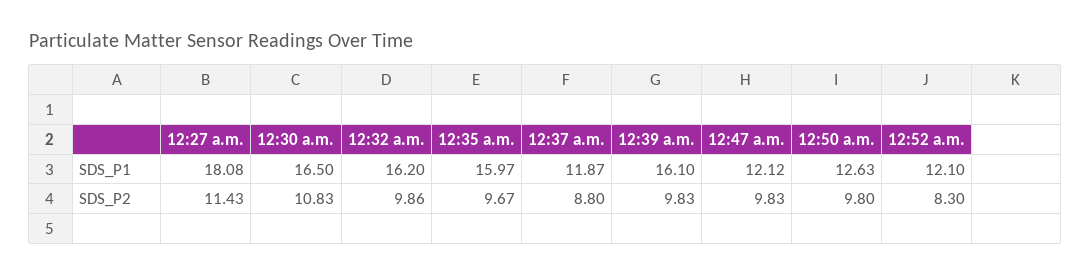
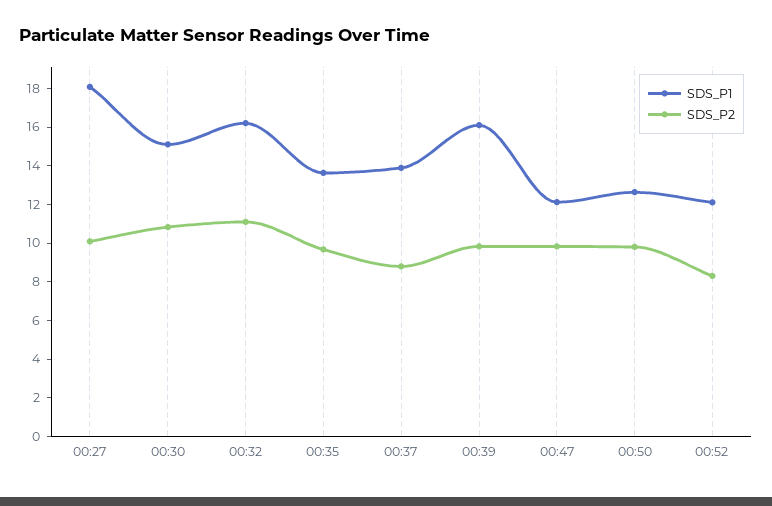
SDS_P1, 12:30 a.m.: 16.5 -> 15
SDS_P1, 12:35 a.m.: 15.97 -> 13.5
SDS_P1, 12:37 a.m.: 11.87 -> 14
SDS_P2, 12:27 a.m.: 11.43 -> 10
SDS_P2, 12:32 a.m.: 9.86 -> 11

